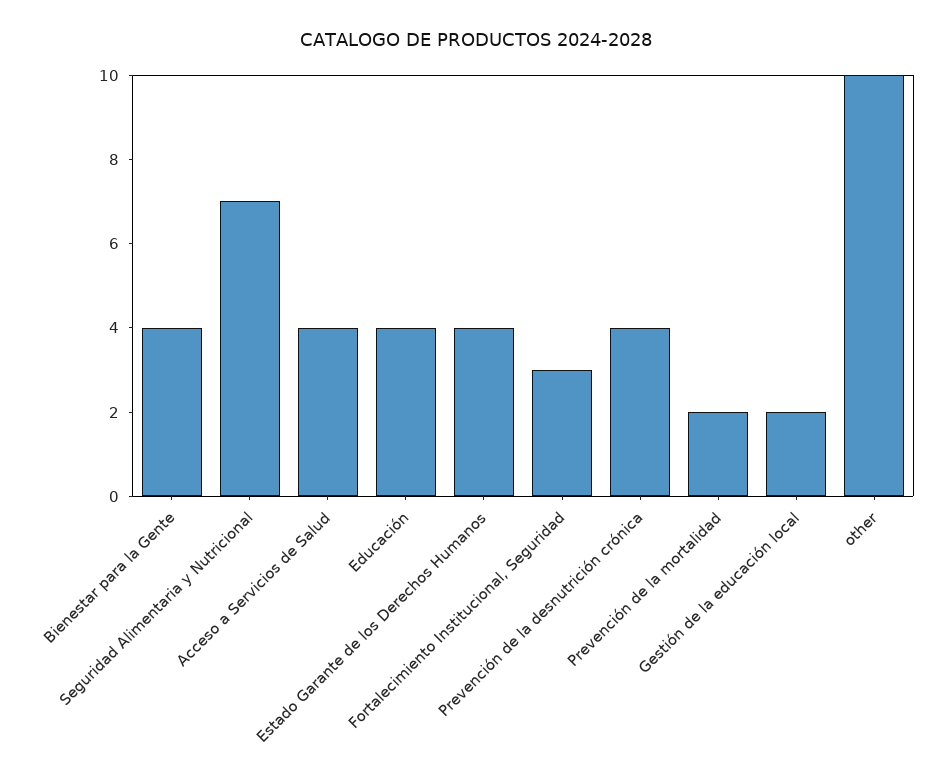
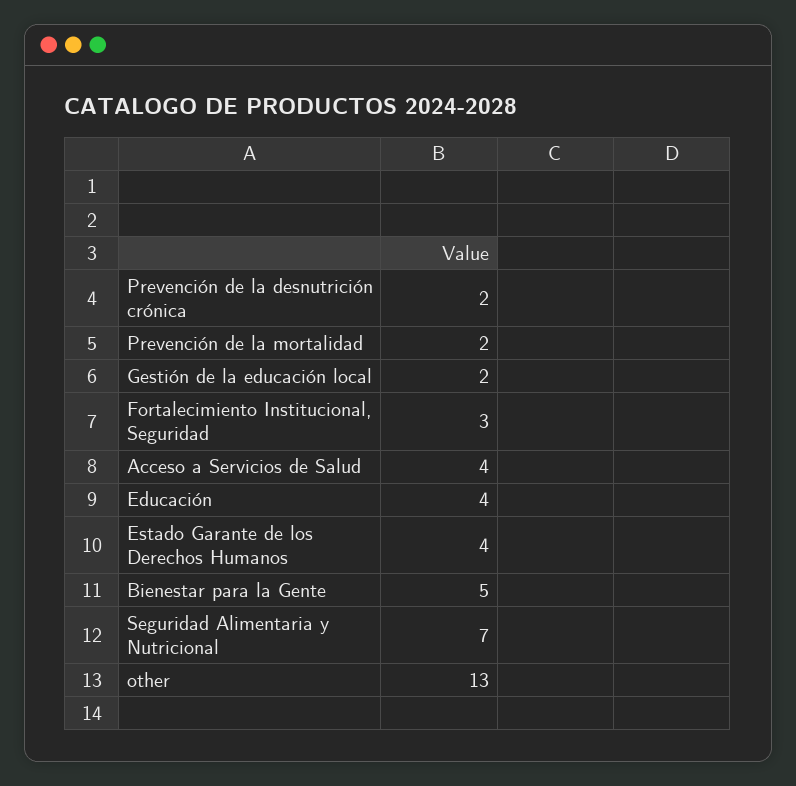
Bienestar para la Gente: 4 -> 5
Prevención de la desnutrición crónica: 4 -> 2
other: 10 -> 13

